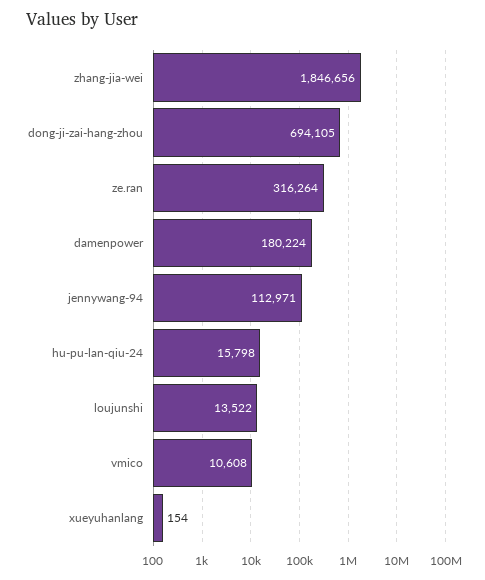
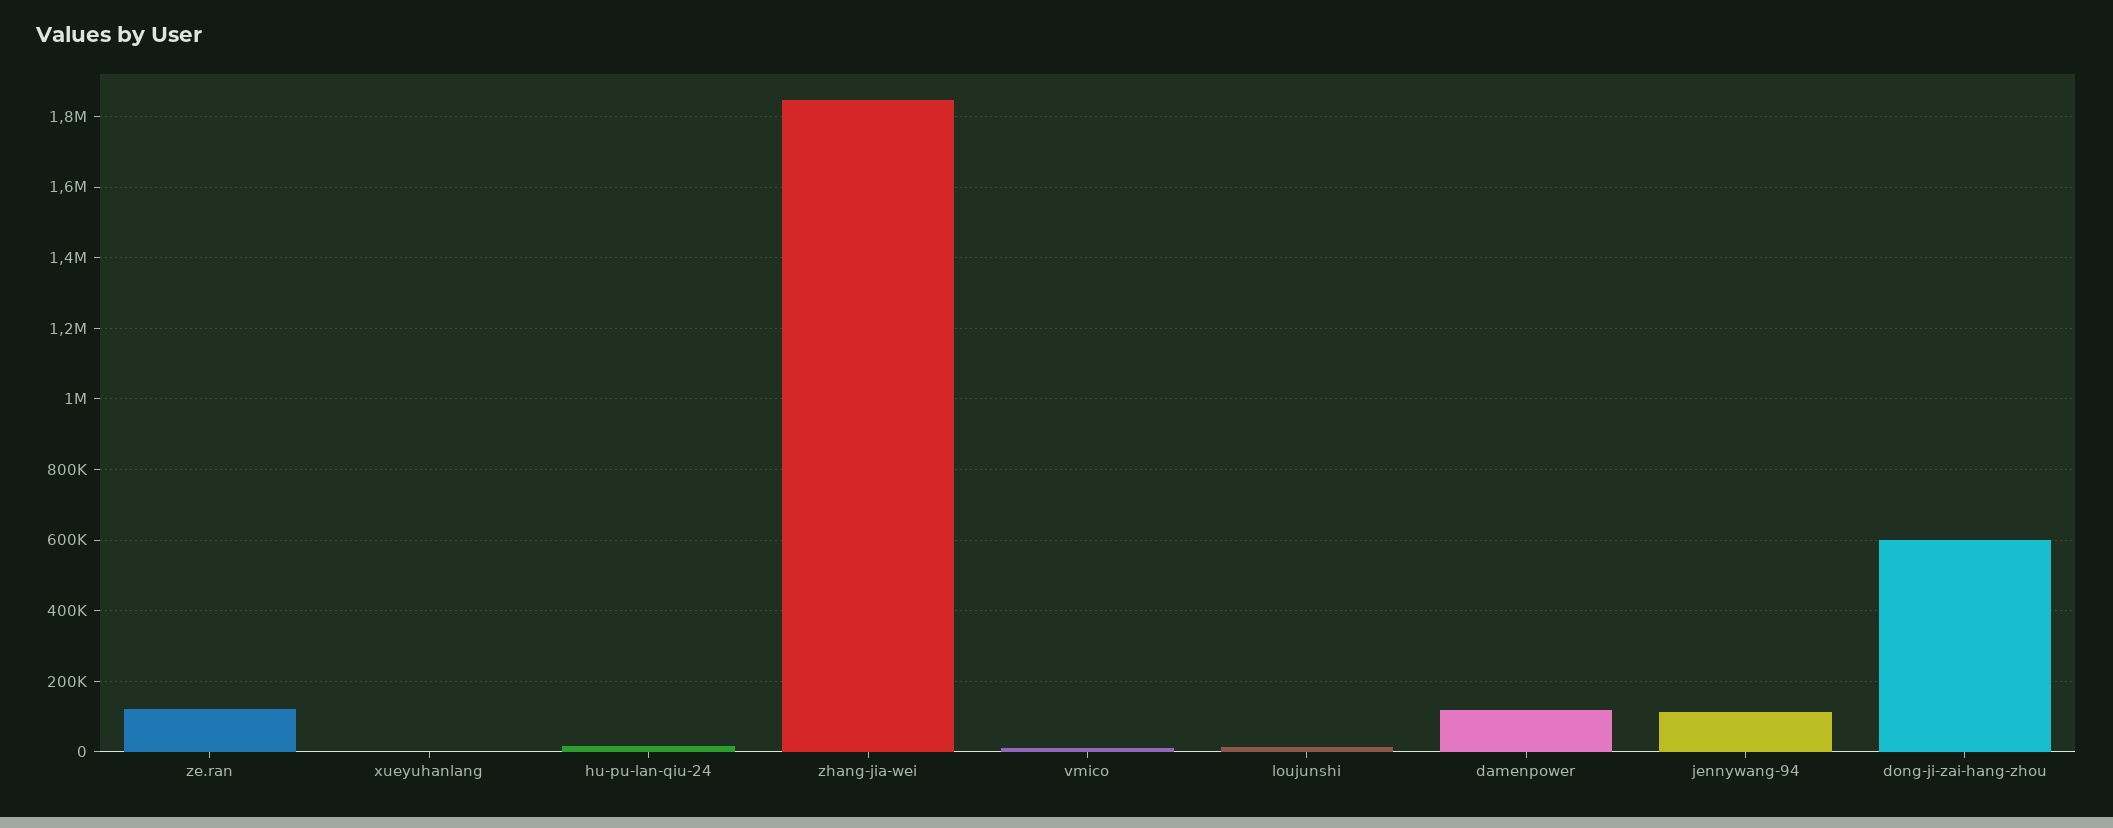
dong-ji-zai-hang-zhou: 694105 -> 600000
ze.ran: 316264 -> 120000
damenpower: 180224 -> 120000

